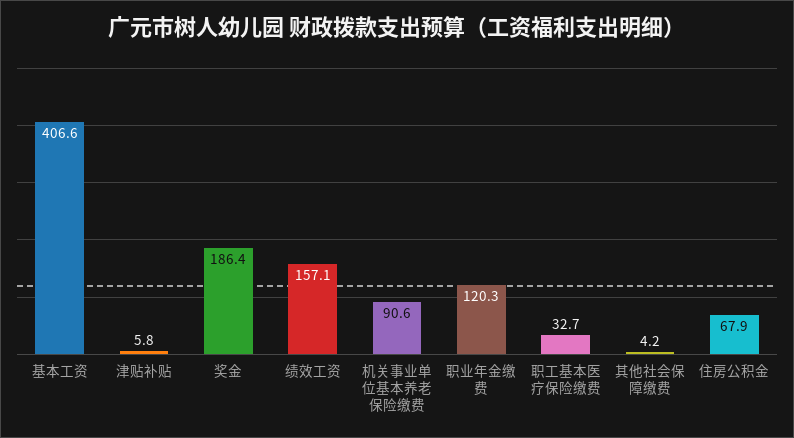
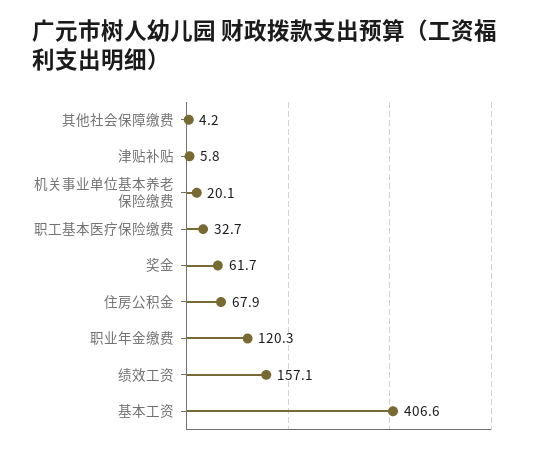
奖金: 186.4 -> 61.7
机关事业单位基本养老保险缴费: 90.6 -> 20.1

